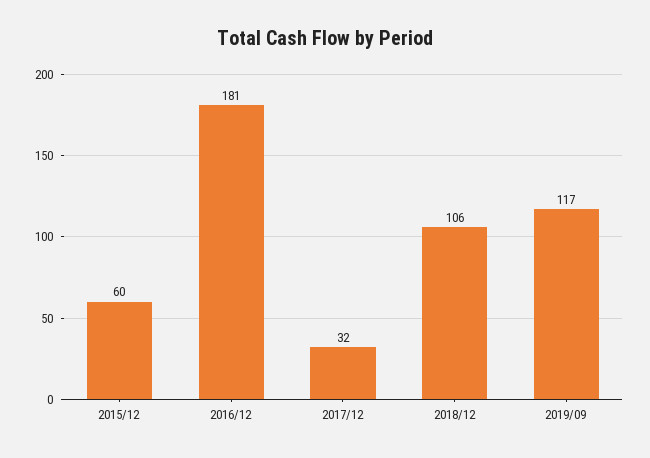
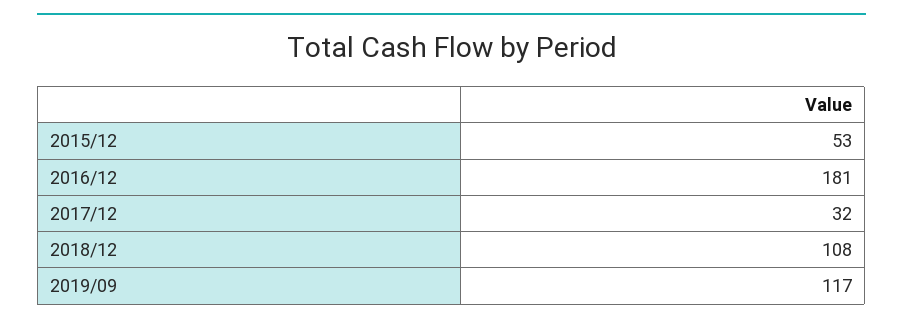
2015/12: 60 -> 53
2018/12: 106 -> 108

